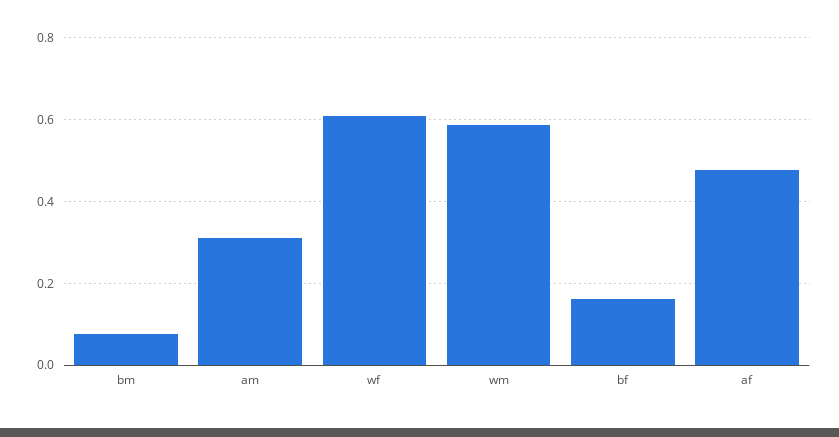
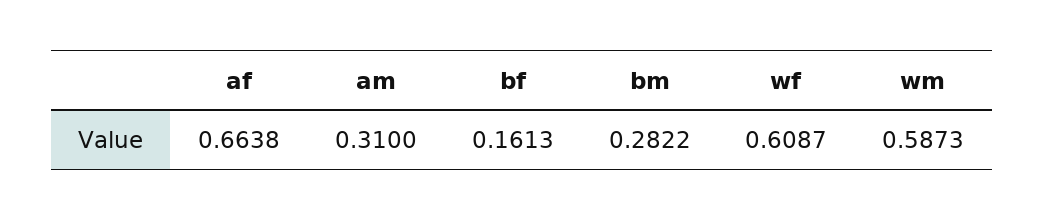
bm: 0.08 -> 0.2822
af: 0.48 -> 0.6638

